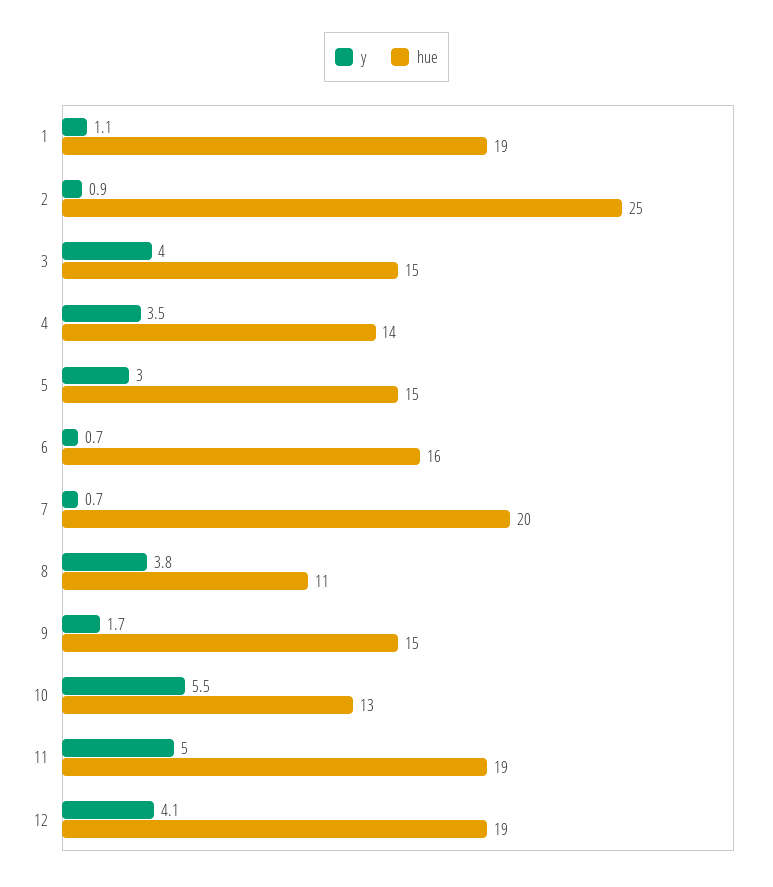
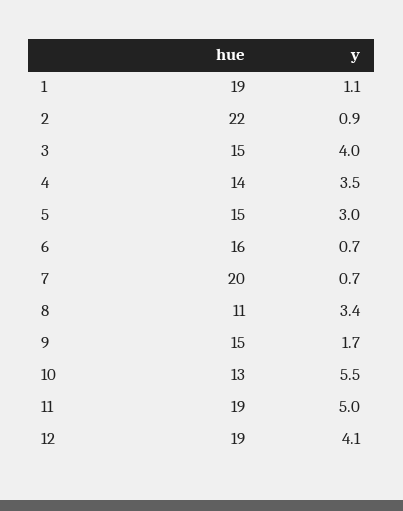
hue, 2: 25 -> 22
y, 8: 3.8 -> 3.4

